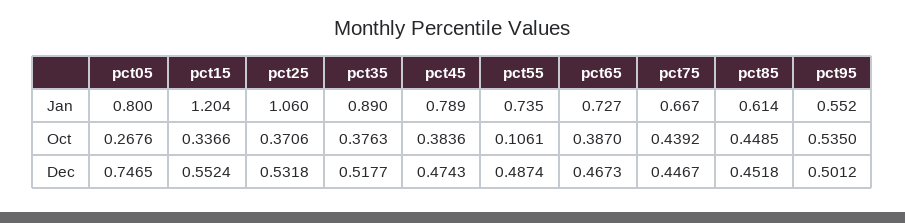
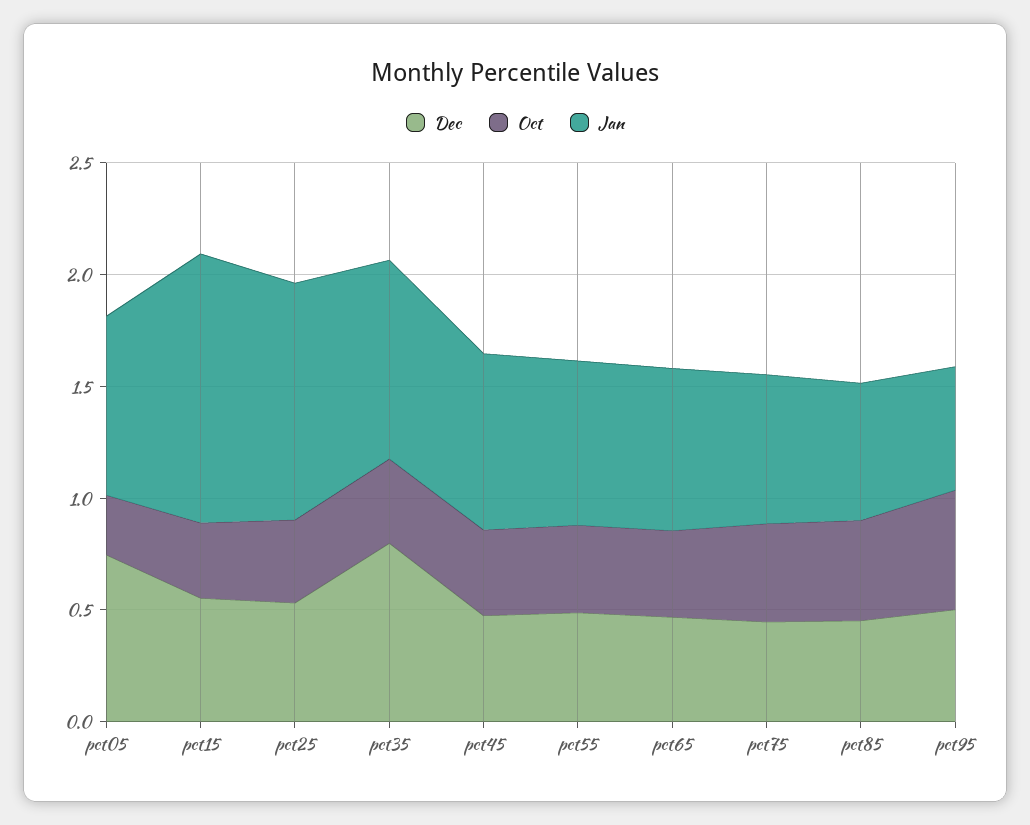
Oct, pct55: 0.1061 -> 0.4
Dec, pct35: 0.5177 -> 0.8

